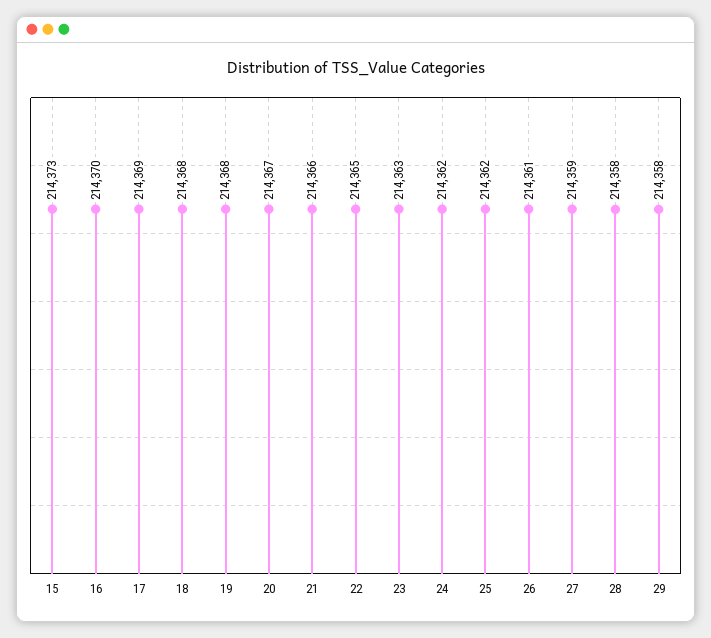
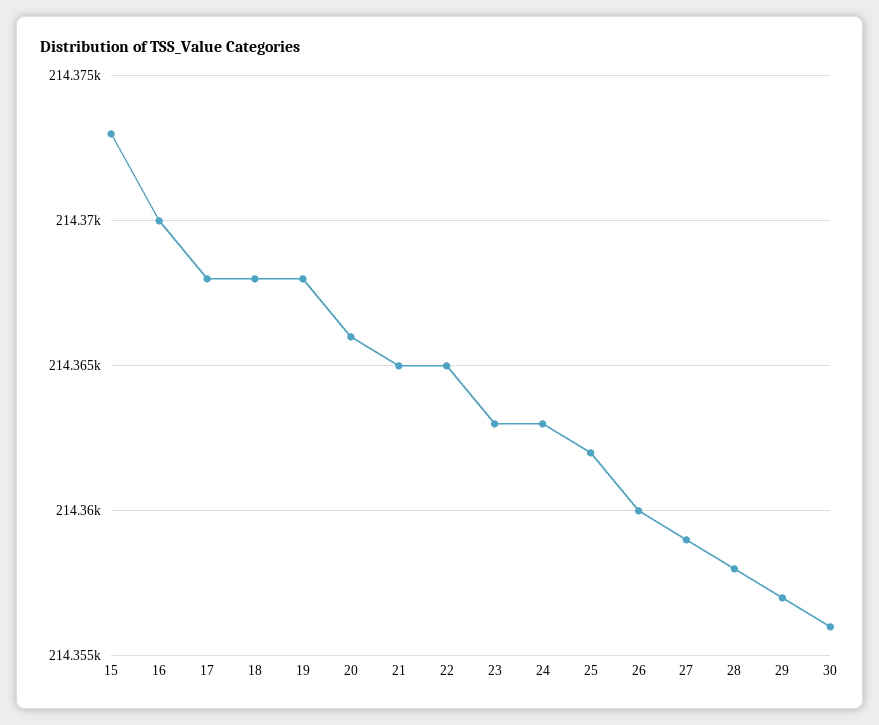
17: 214369 -> 214368
20: 214367 -> 214366
21: 214366 -> 214365
24: 214362 -> 214363
26: 214361 -> 214360
29: 214358 -> 214357
30: none -> 214356

